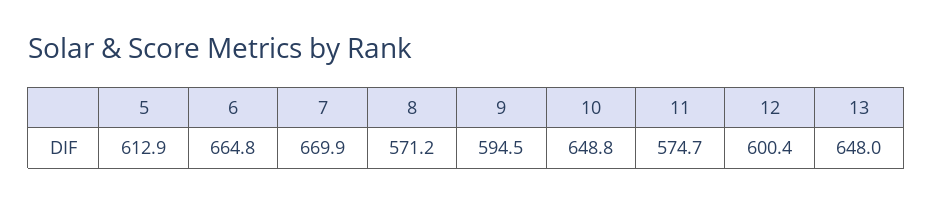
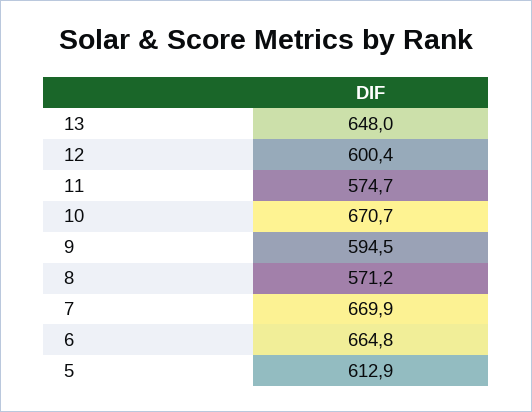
10: 648.8 -> 670.7

